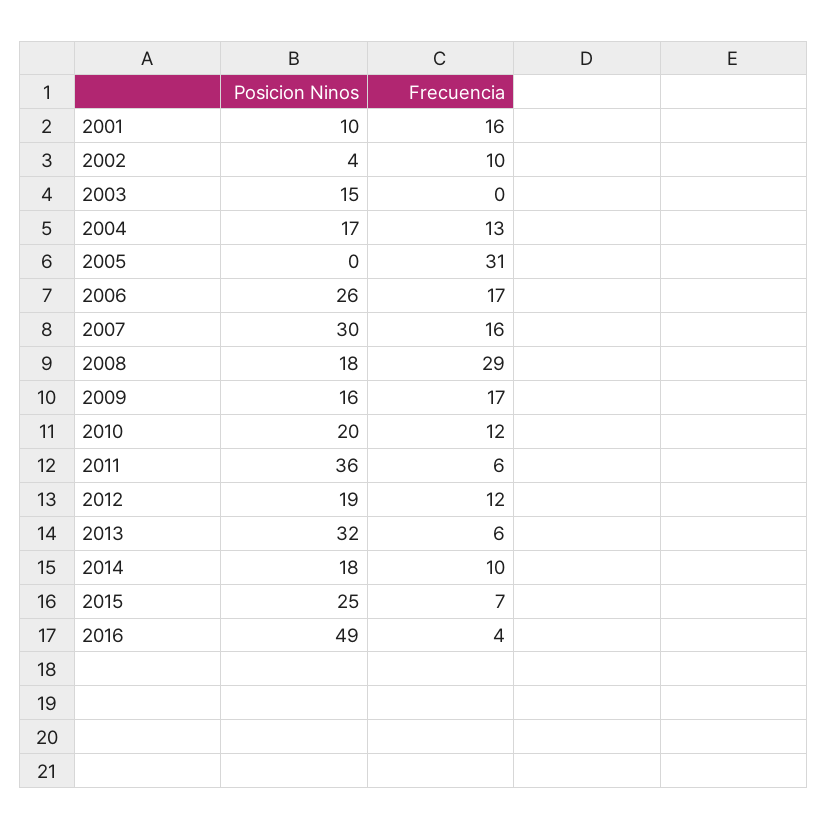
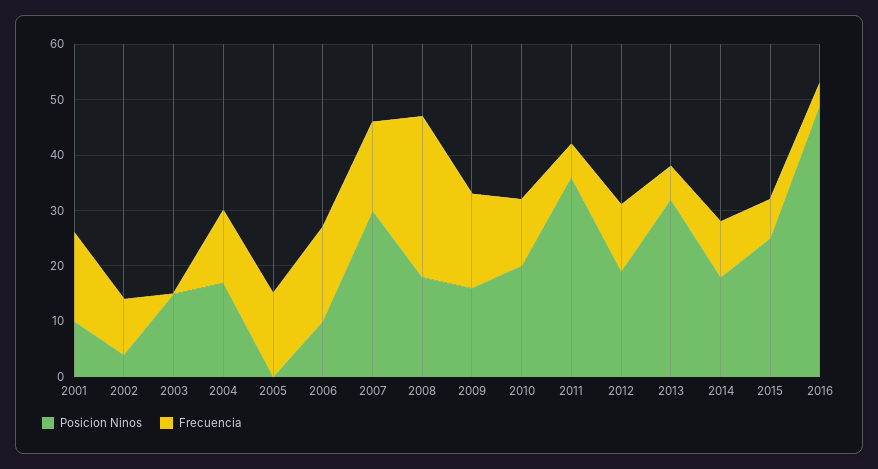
Frecuencia, 2005: 31 -> 15
Posicion Ninos, 2006: 26 -> 10

